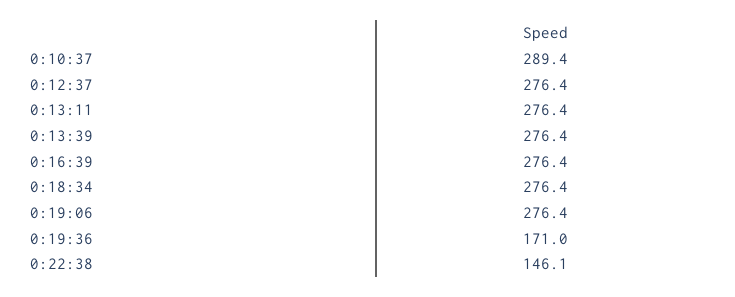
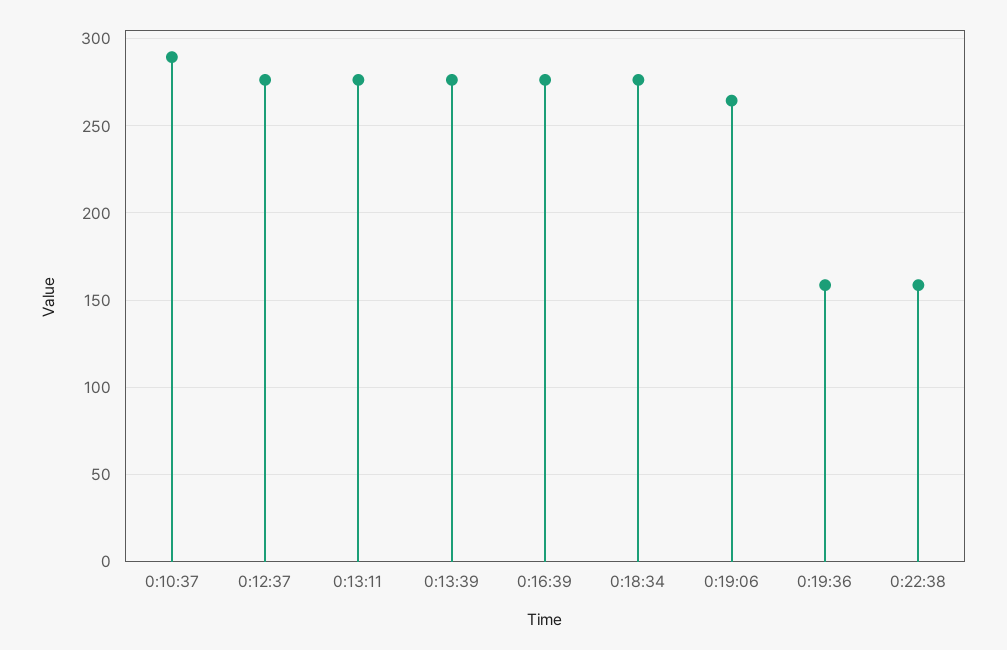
0:19:06: 276.4 -> 265
0:19:36: 171 -> 160
0:22:38: 146.1 -> 160

